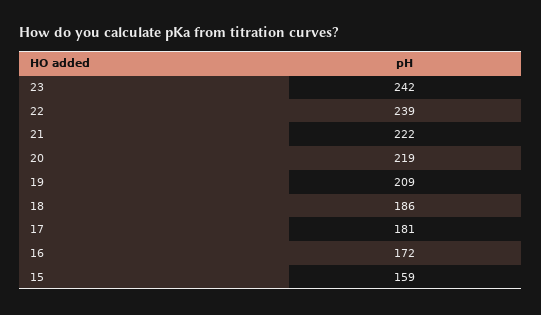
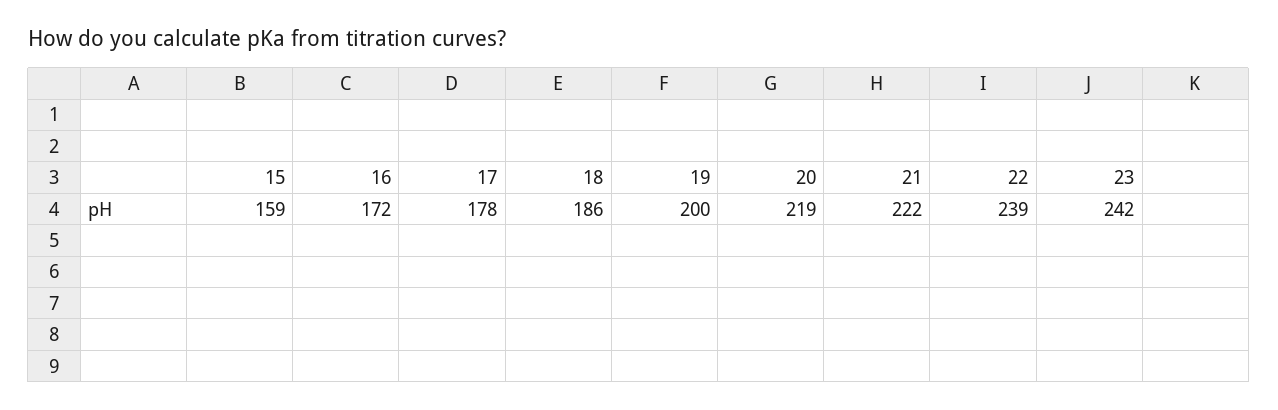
19: 209 -> 200
17: 181 -> 178

